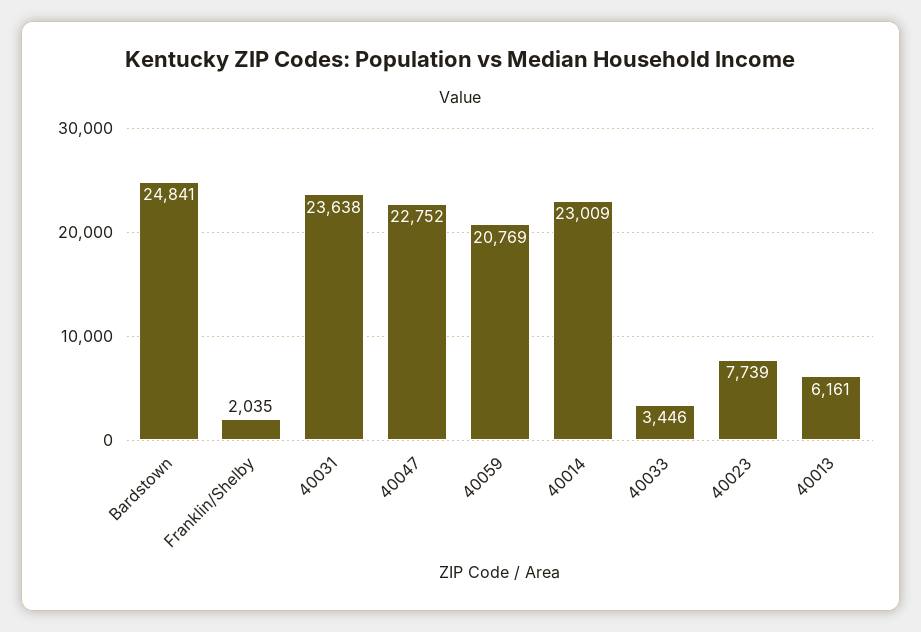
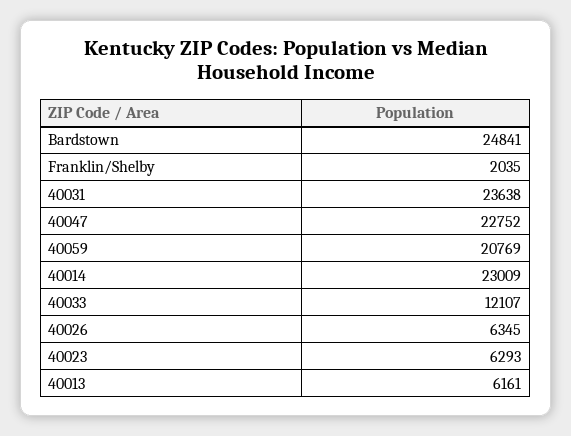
40033: 3446 -> 12107
40023: 7739 -> 6293
40026: none -> 6345

